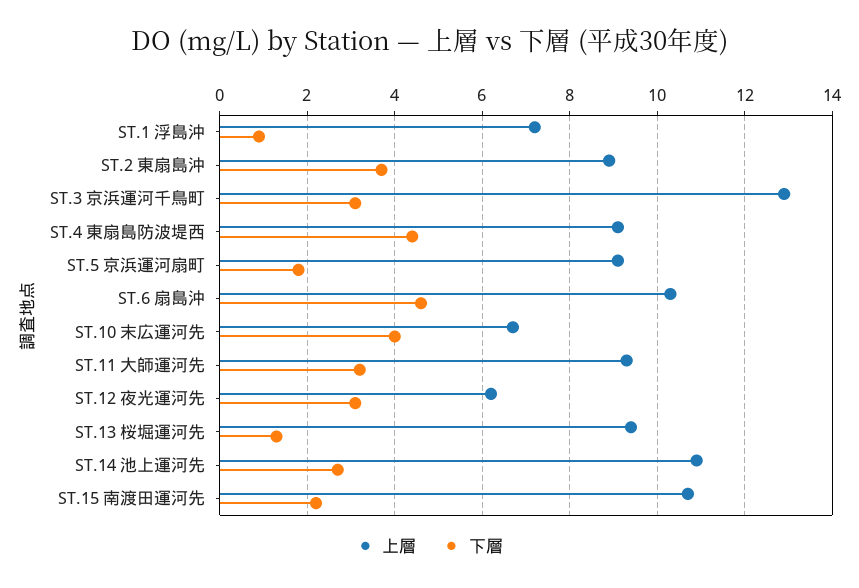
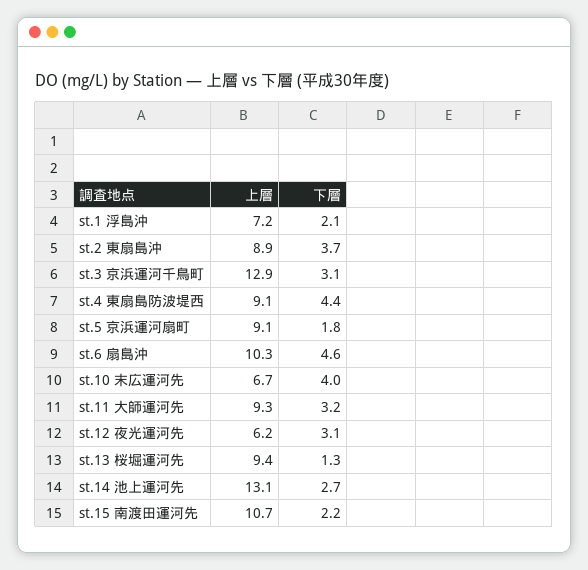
下層, ST.1 浮島沖: 1 -> 2.1
上層, ST.14 池上運河先: 11 -> 13.1

